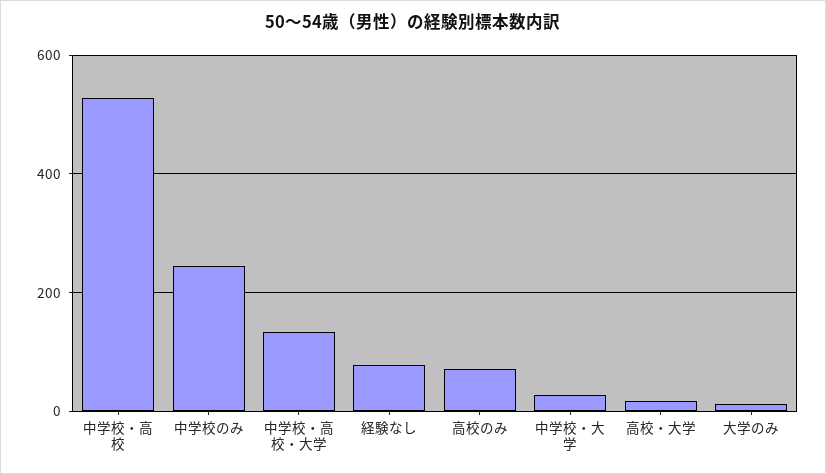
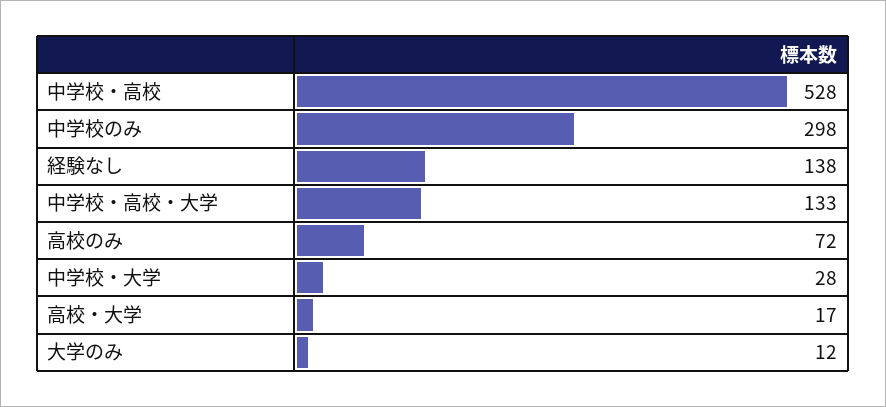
中学校のみ: 240 -> 298
経験なし: 80 -> 138

